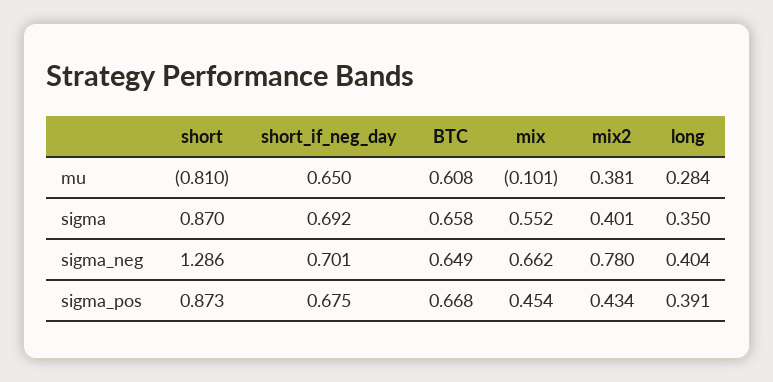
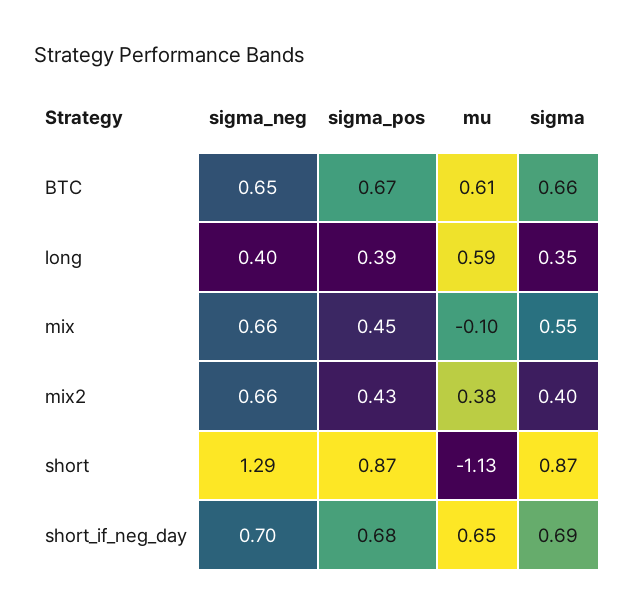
short, mu: -0.81 -> -1.13
long, mu: 0.284 -> 0.59
mix2, sigma_neg: 0.78 -> 0.66

